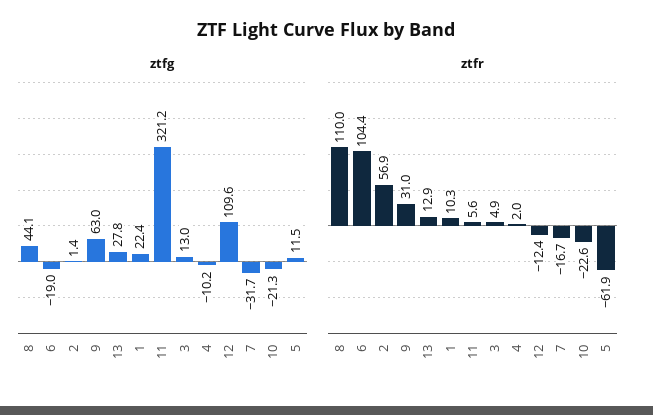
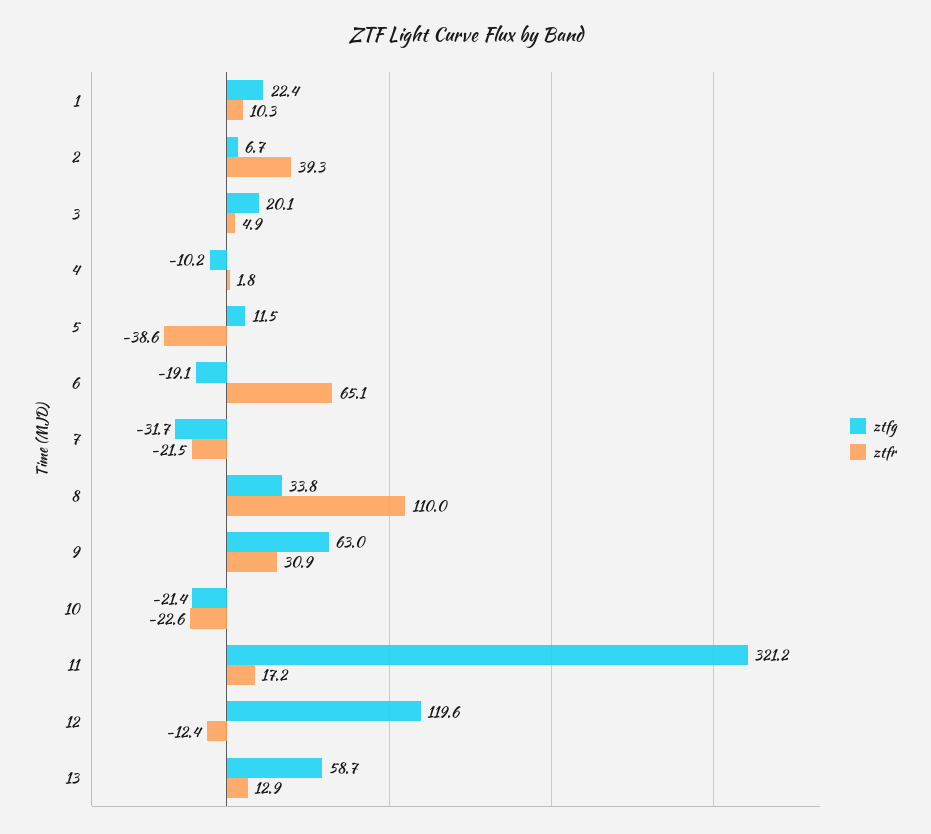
ztfg, 8: 44.1 -> 33.8
ztfg, 6: -19 -> -19.1
ztfg, 2: 1.4 -> 6.7
ztfg, 13: 27.8 -> 58.7
ztfg, 3: 13 -> 20.1
ztfg, 12: 109.6 -> 119.6
ztfg, 10: -21.3 -> -21.4
ztfr, 6: 104.4 -> 65.1
ztfr, 2: 56.9 -> 39.3
ztfr, 9: 31 -> 30.9
ztfr, 11: 5.6 -> 17.2
ztfr, 4: 2 -> 1.8
ztfr, 7: -16.7 -> -21.5
ztfr, 5: -61.9 -> -38.6

